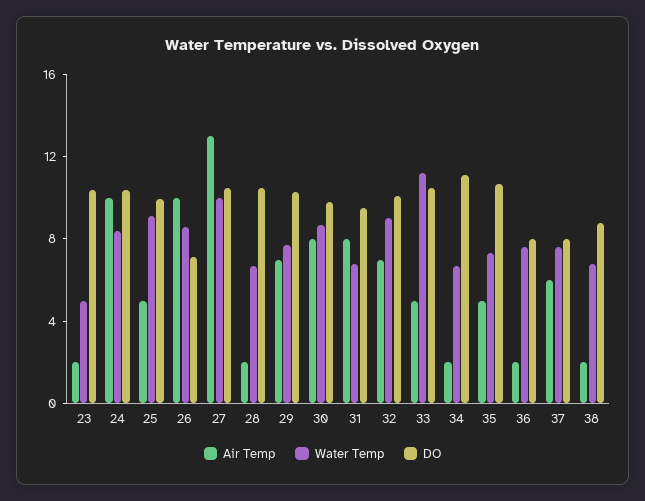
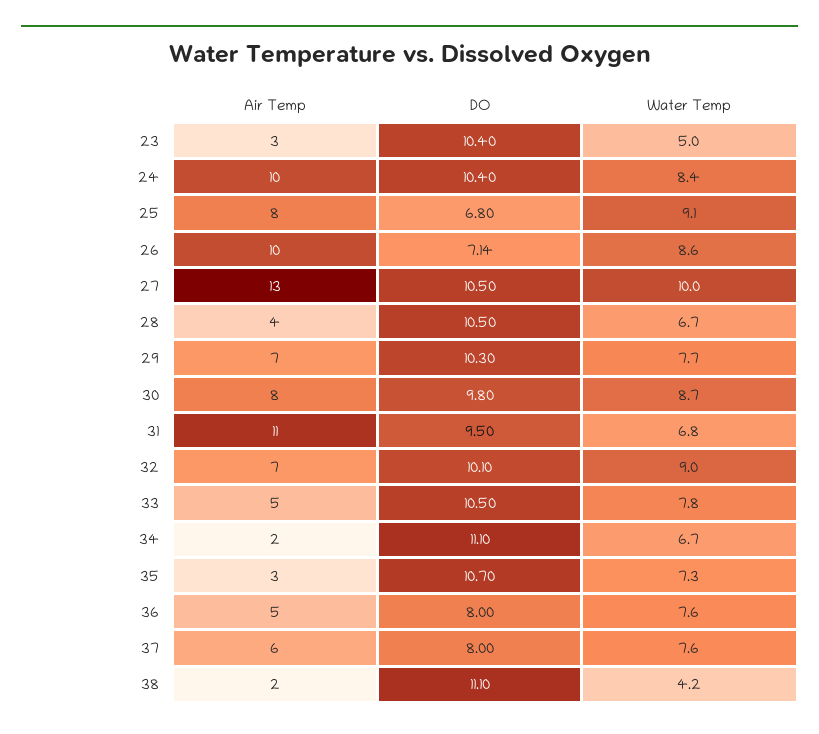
Air Temp, 23: 2 -> 3
Air Temp, 25: 5 -> 8
DO, 25: 10 -> 6.8
Air Temp, 28: 2 -> 4
Air Temp, 31: 8 -> 11
Water Temp, 33: 11 -> 7.8
Air Temp, 35: 5 -> 3
Air Temp, 36: 2 -> 5
Water Temp, 38: 7 -> 4.2
DO, 38: 9 -> 11.1

